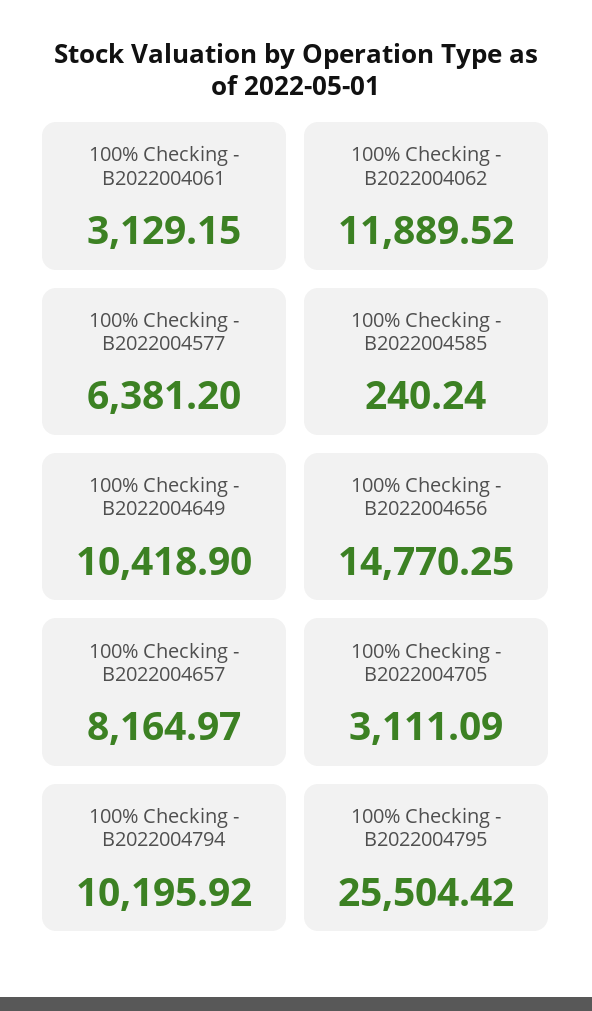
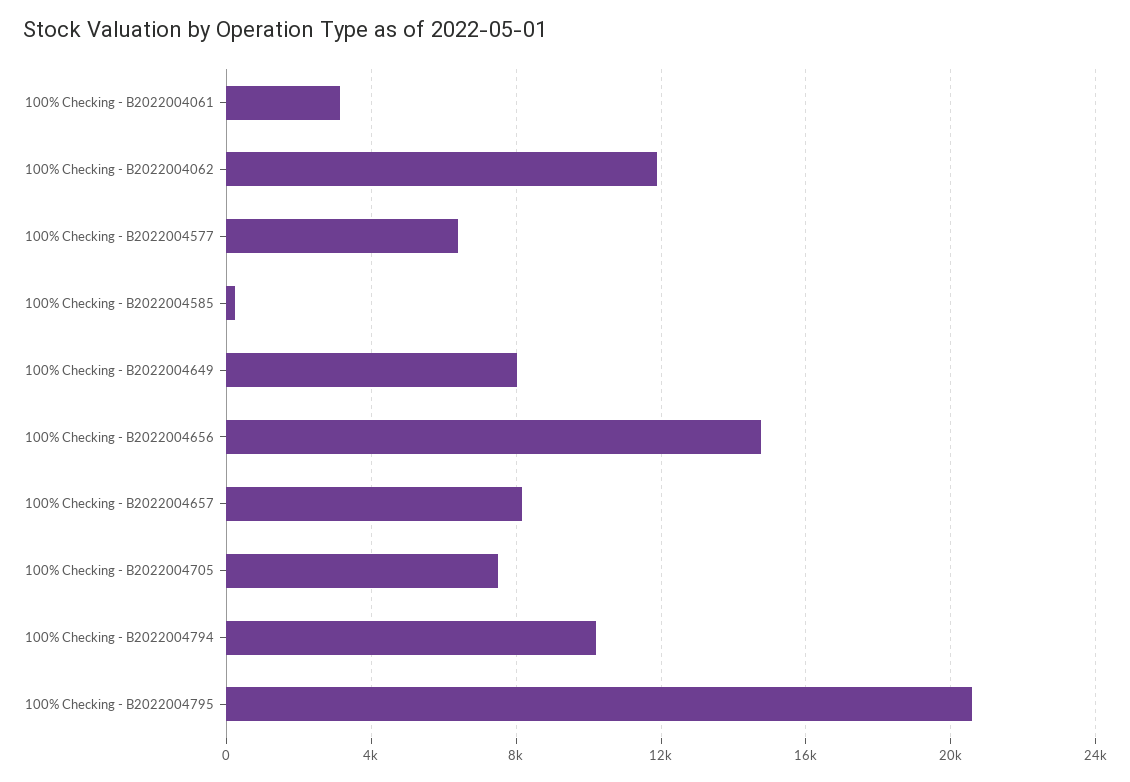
100% Checking - B2022004649: 10418.9 -> 8000
100% Checking - B2022004705: 3111.09 -> 7500
100% Checking - B2022004795: 25504.42 -> 20500

